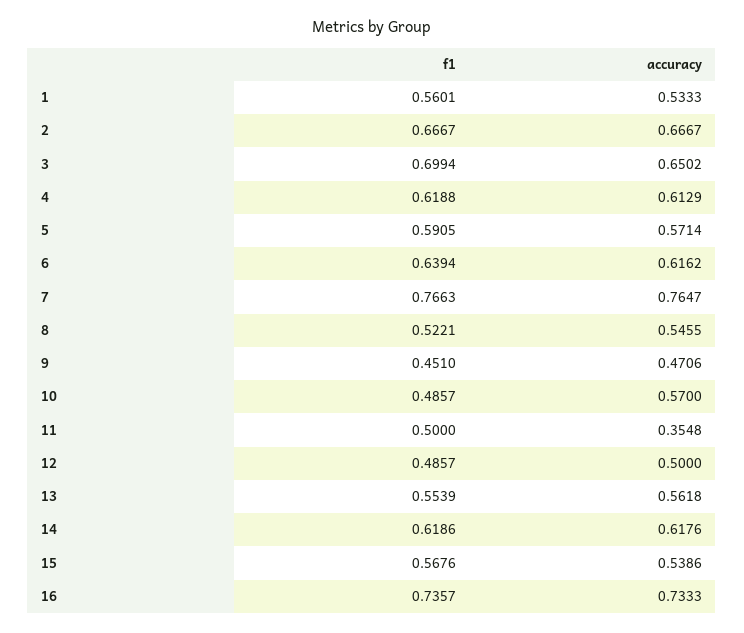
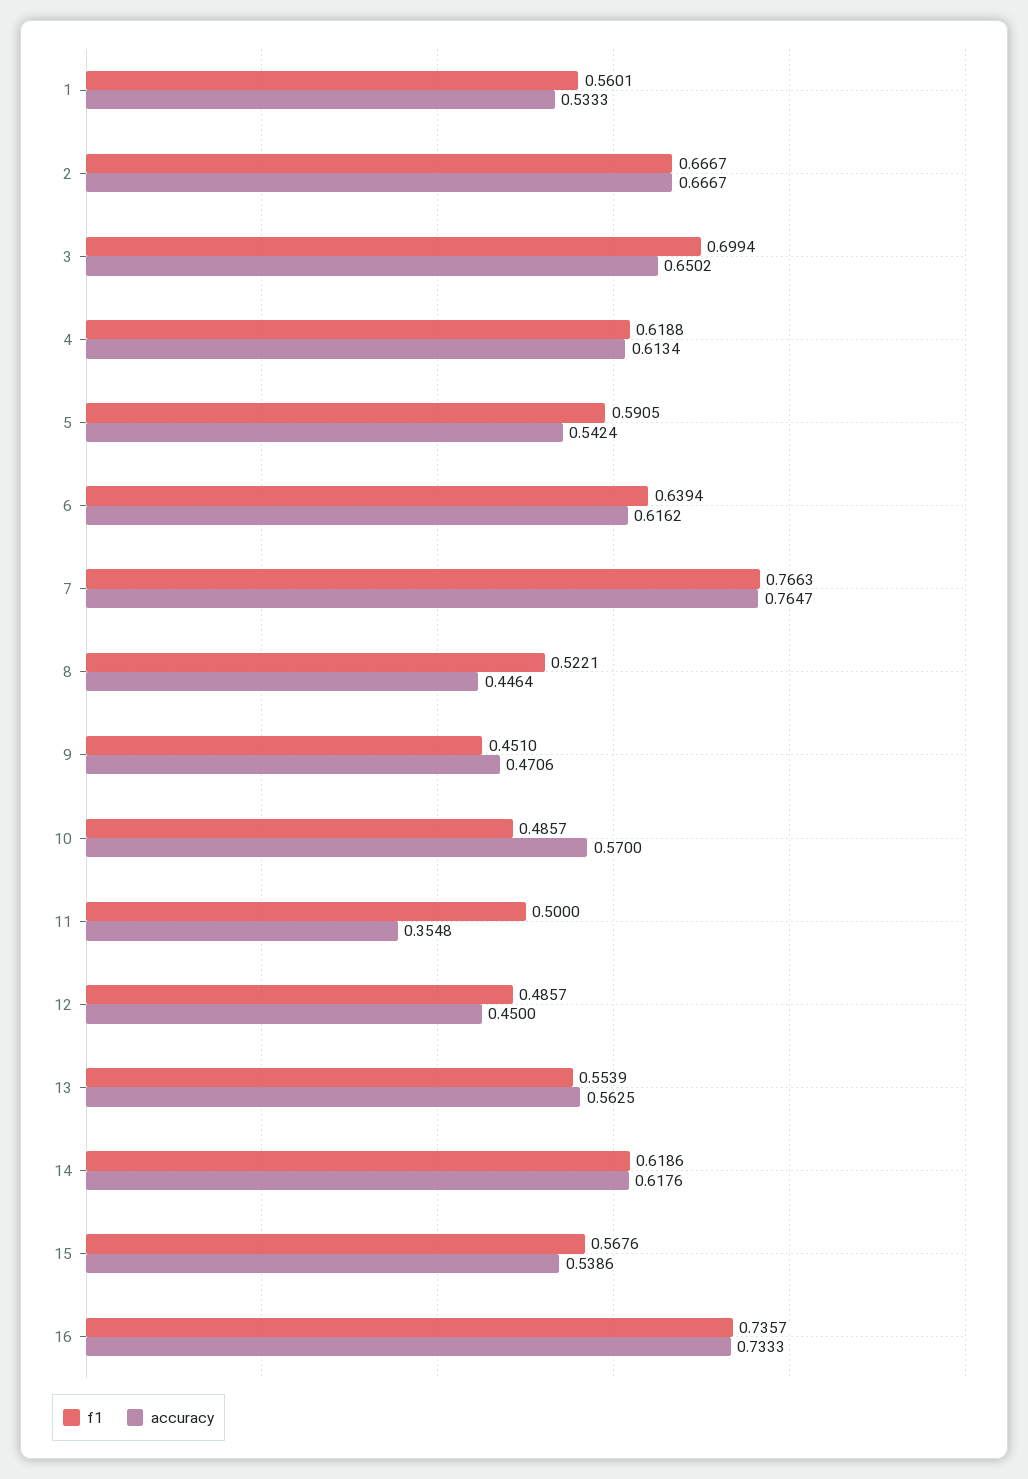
accuracy, 4: 0.6129 -> 0.6134
accuracy, 5: 0.5714 -> 0.5424
accuracy, 8: 0.5455 -> 0.4464
accuracy, 12: 0.5 -> 0.45
accuracy, 13: 0.5618 -> 0.5625

